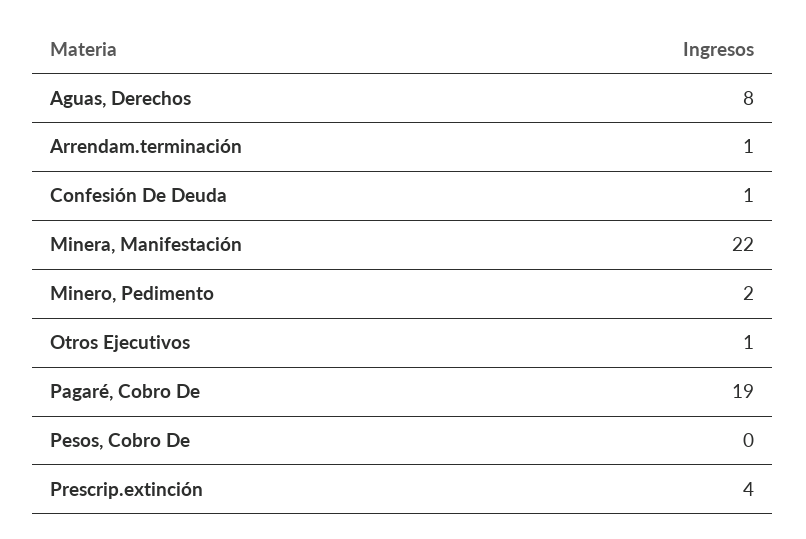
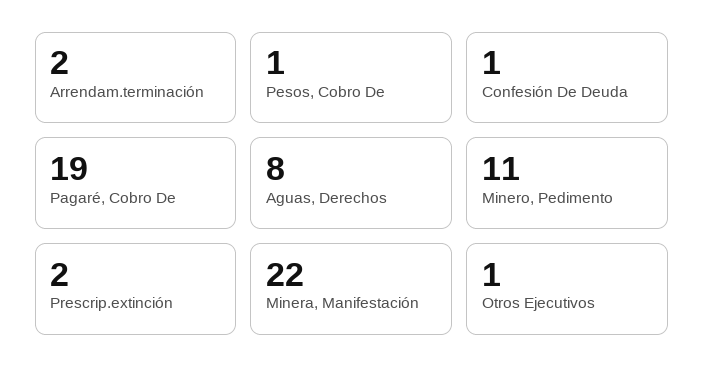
Arrendam.terminación: 1 -> 2
Minero, Pedimento: 2 -> 11
Pesos, Cobro De: 0 -> 1
Prescrip.extinción: 4 -> 2

